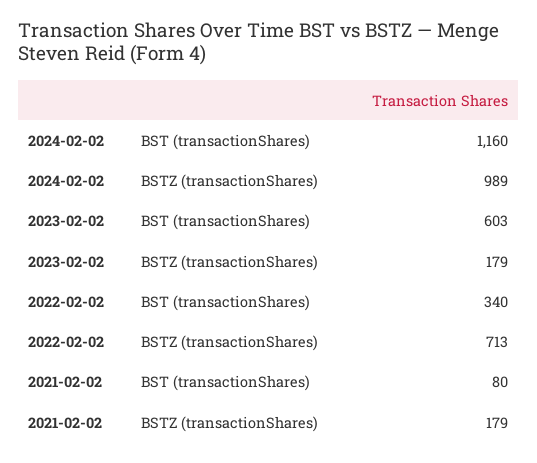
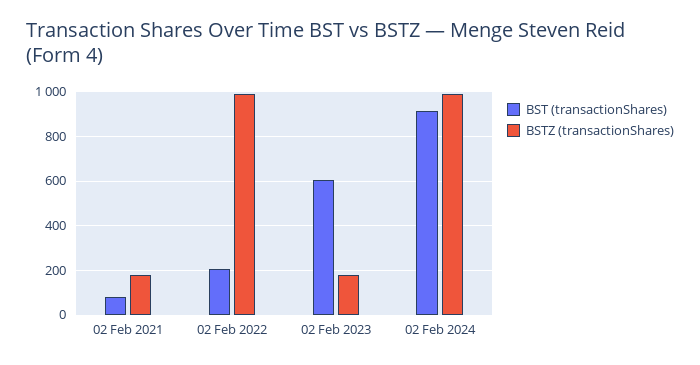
BST (transactionShares), 2024-02-02: 1160 -> 900
BST (transactionShares), 2022-02-02: 340 -> 200
BSTZ (transactionShares), 2022-02-02: 713 -> 1000

